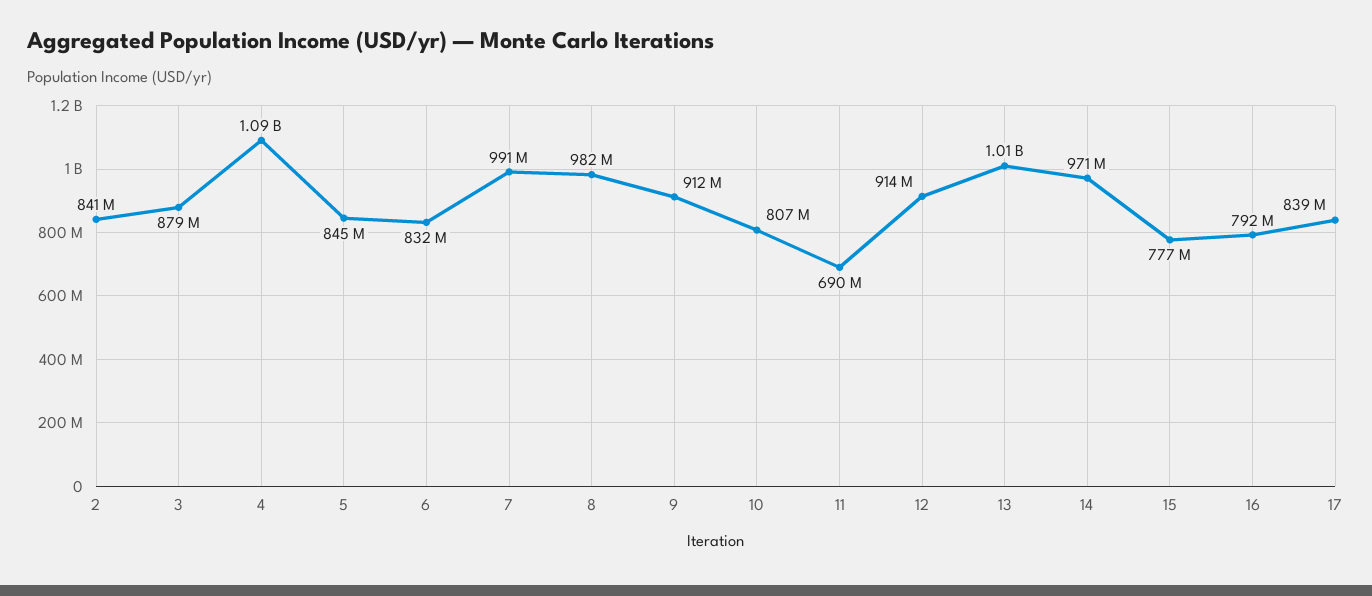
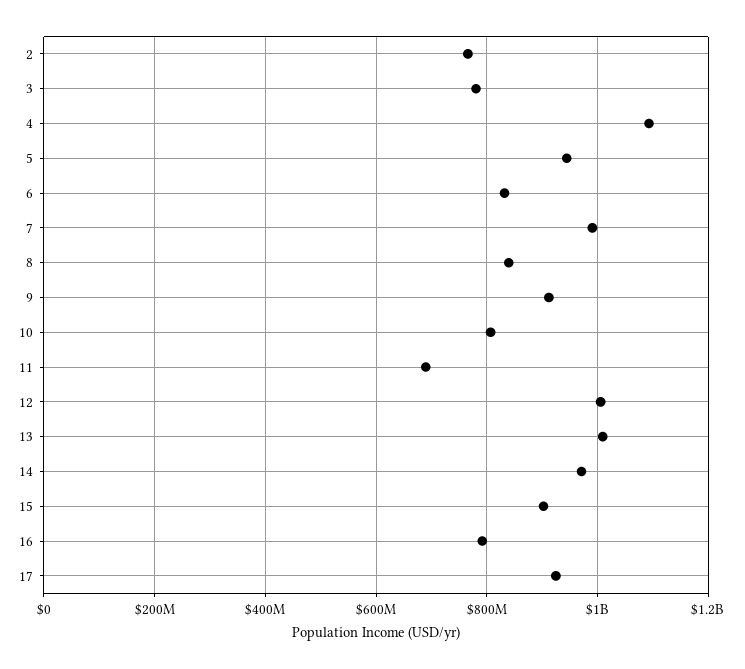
2: 841000000 -> 760000000
3: 879000000 -> 780000000
5: 845000000 -> 940000000
8: 982000000 -> 840000000
12: 914000000 -> 1000000000
15: 777000000 -> 900000000
17: 839000000 -> 920000000

